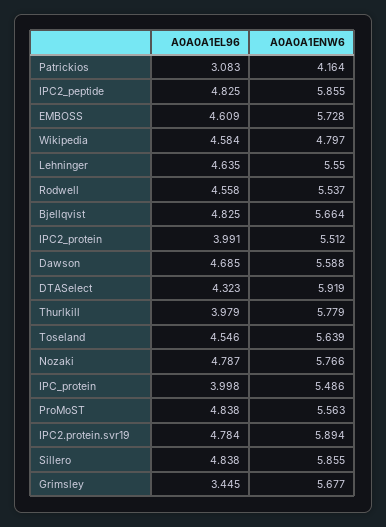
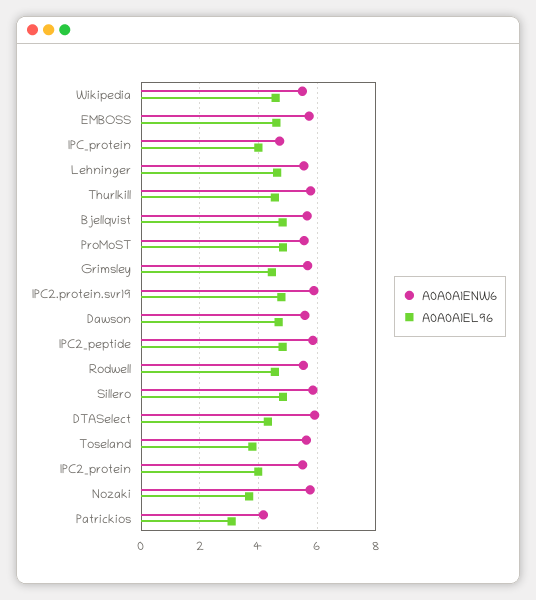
A0A0A1ENW6, Wikipedia: 4.797 -> 5.5
A0A0A1EL96, Thurlkill: 3.979 -> 4.5
A0A0A1EL96, Toseland: 4.546 -> 3.75
A0A0A1EL96, Nozaki: 4.787 -> 3.75
A0A0A1ENW6, IPC_protein: 5.486 -> 4.75
A0A0A1EL96, Grimsley: 3.445 -> 4.5

